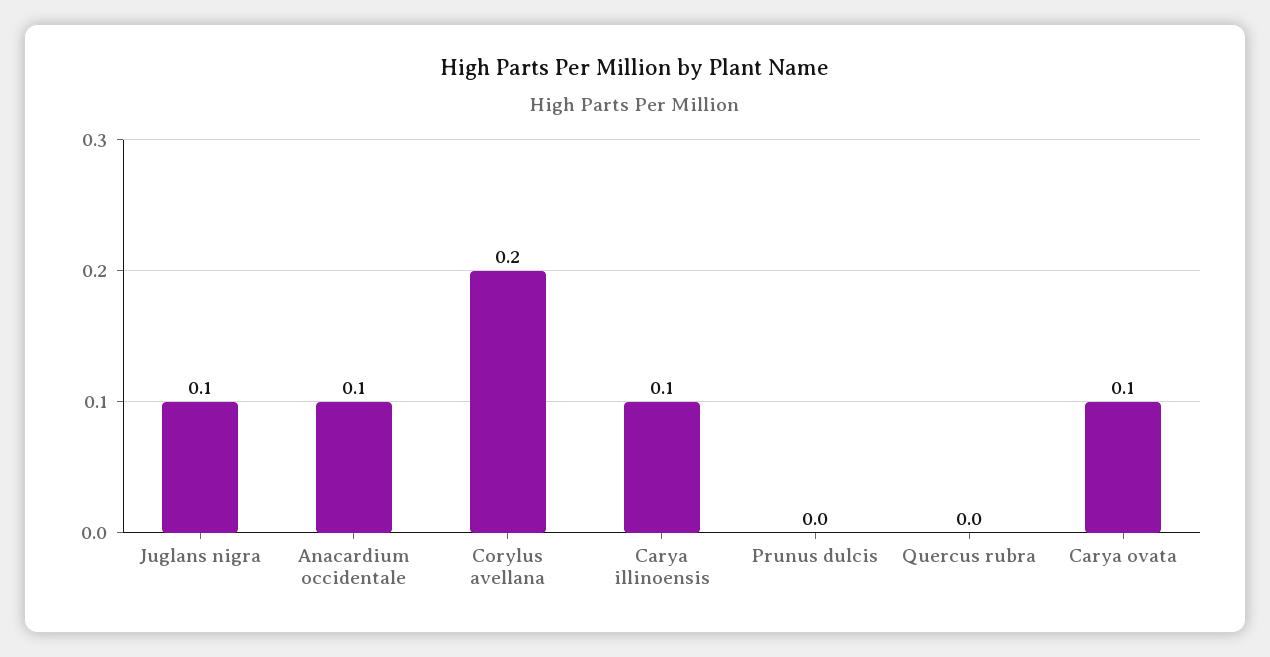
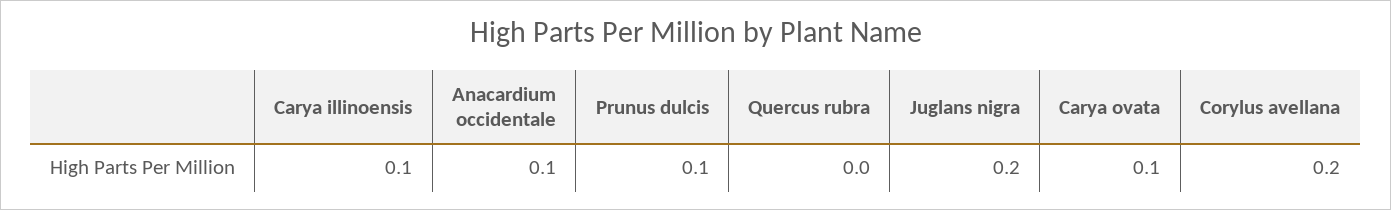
Juglans nigra: 0.1 -> 0.2
Prunus dulcis: 0 -> 0.1

